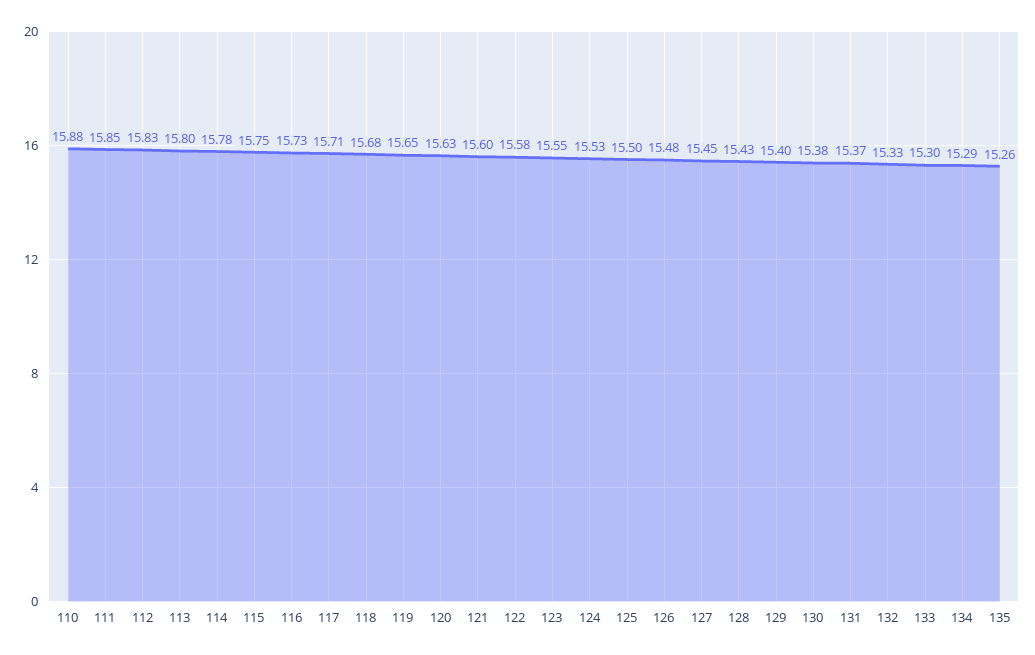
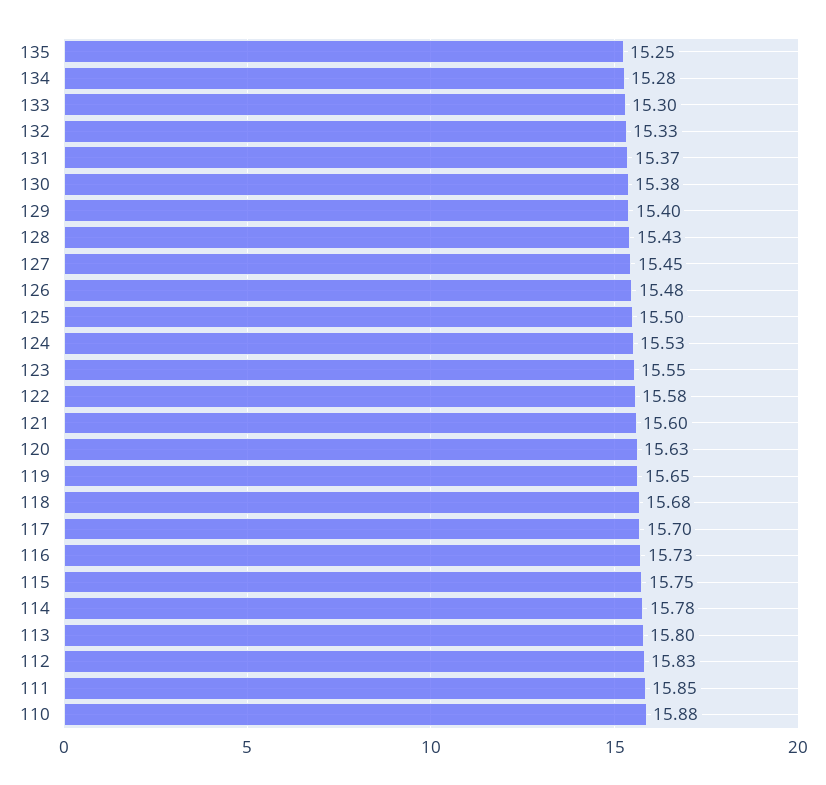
117: 15.71 -> 15.7
134: 15.29 -> 15.28
135: 15.26 -> 15.25

